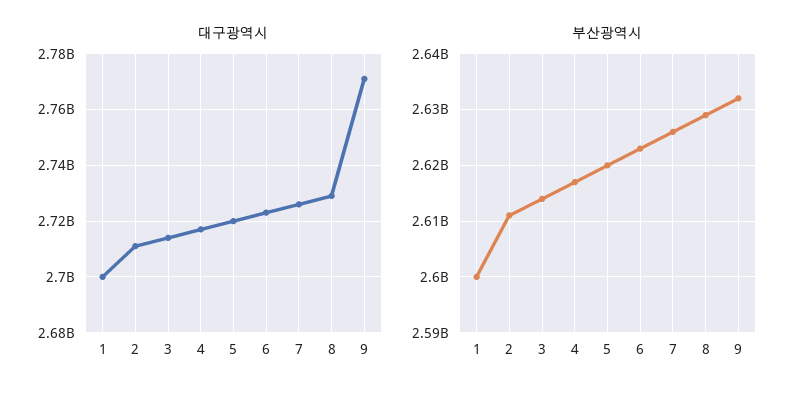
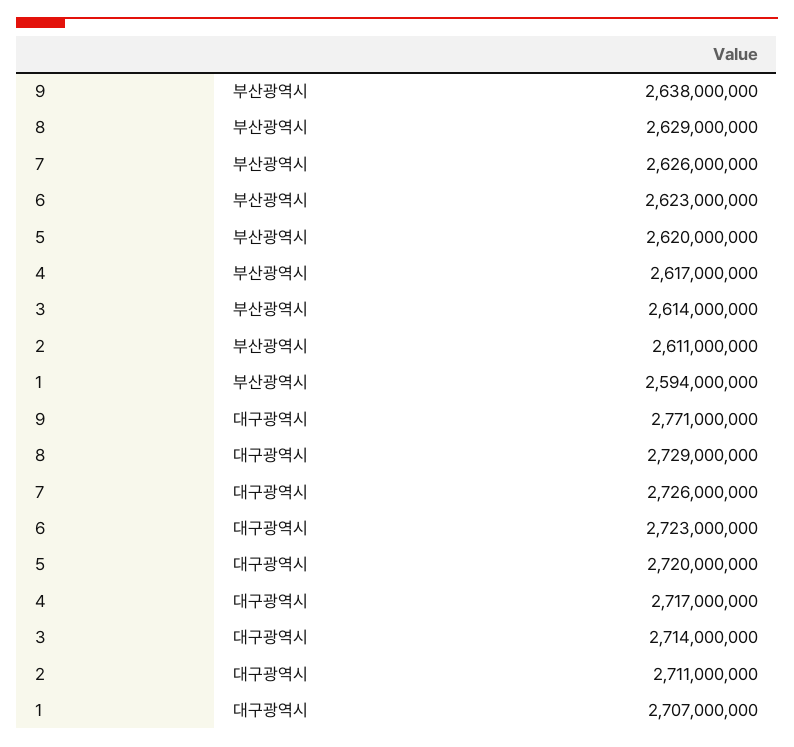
대구광역시, 1: 2700000000 -> 2707000000
부산광역시, 1: 2600000000 -> 2594000000
부산광역시, 9: 2632000000 -> 2638000000

